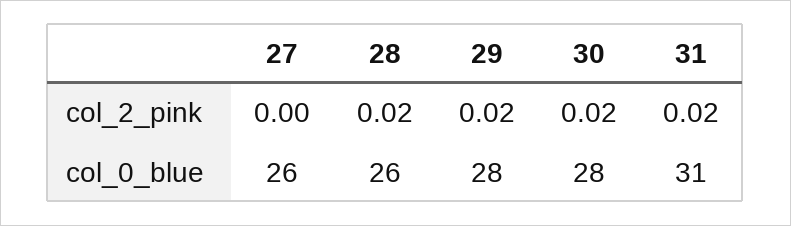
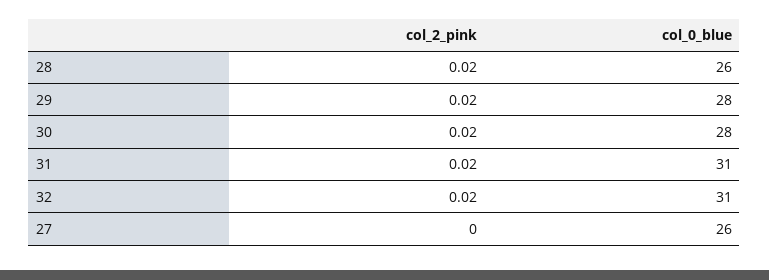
32, col_2_pink: none -> 0.02
32, col_0_blue: none -> 31

